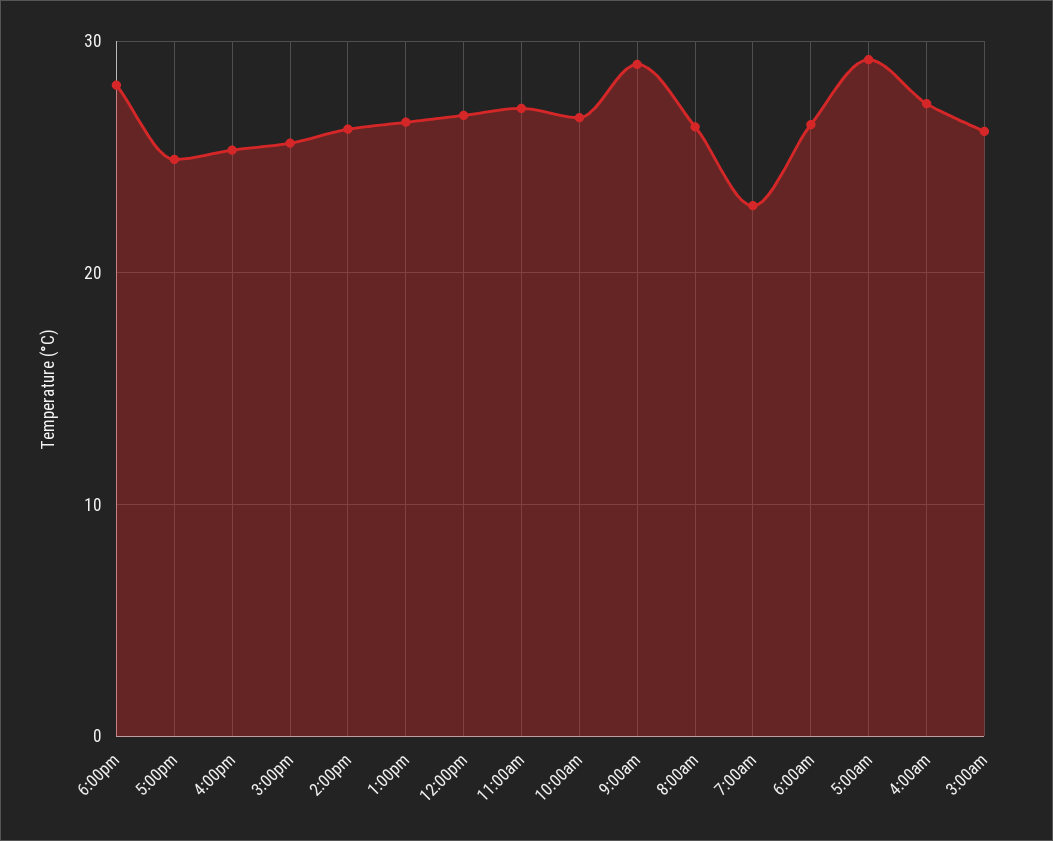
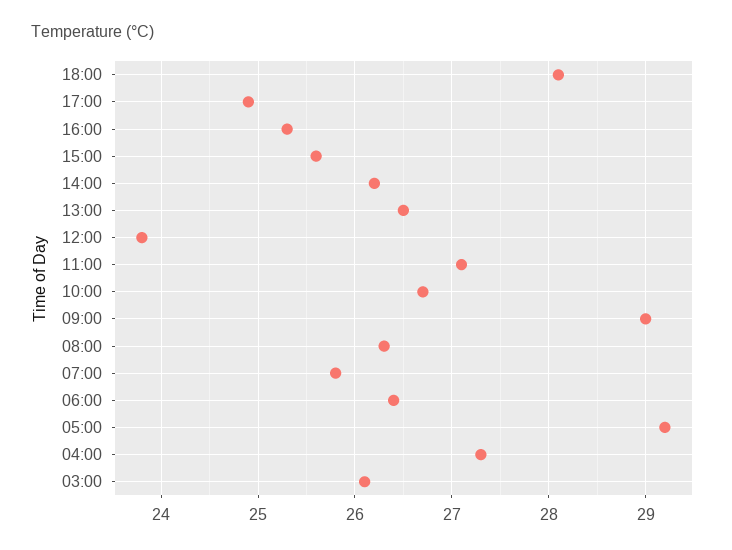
12:00pm: 27 -> 23.8
7:00am: 23 -> 25.8

